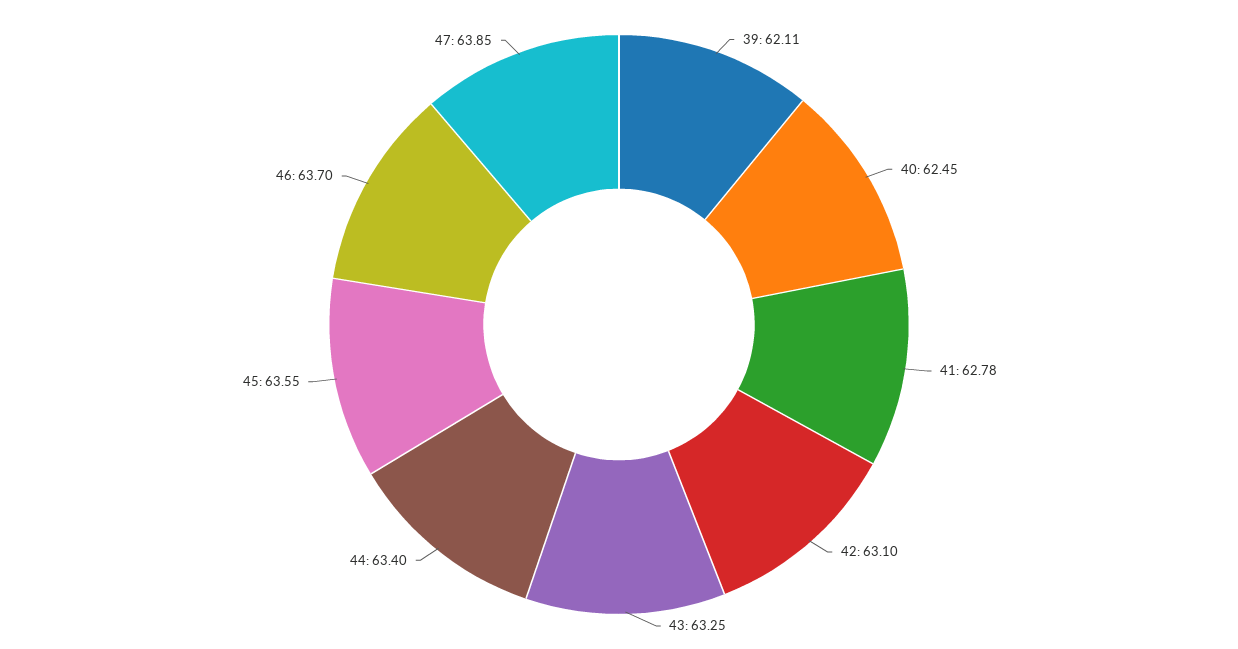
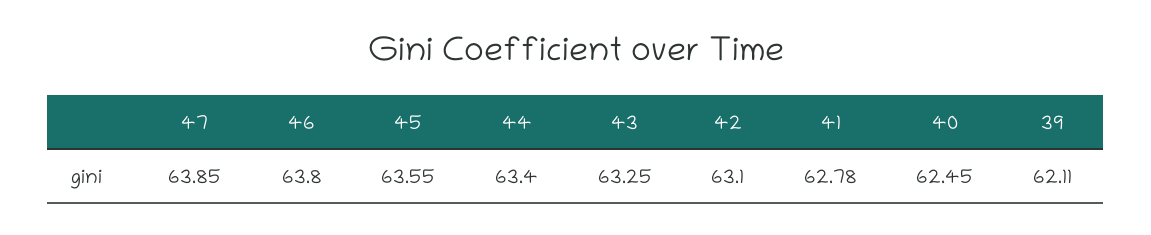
46: 63.7 -> 63.8

